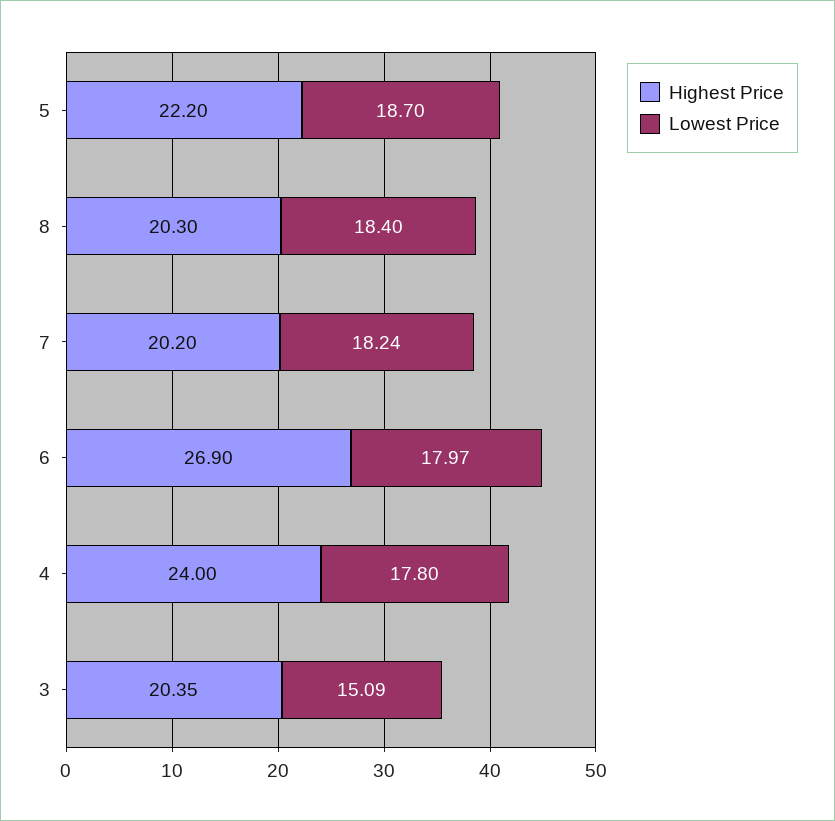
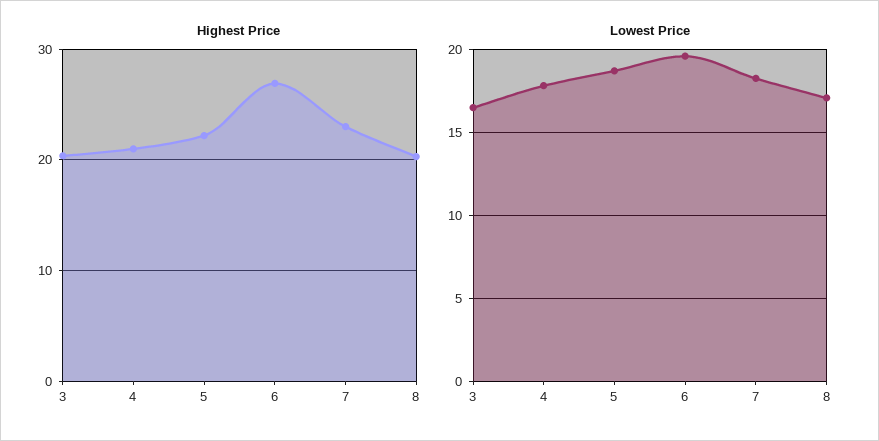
Lowest Price, 8: 18.4 -> 17
Highest Price, 7: 20.2 -> 23
Lowest Price, 6: 17.97 -> 19.5
Highest Price, 4: 24 -> 21
Lowest Price, 3: 15.09 -> 16.5

